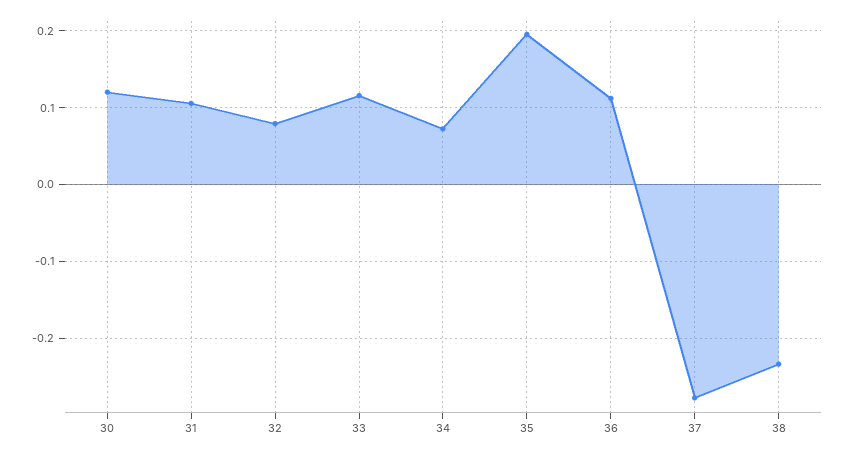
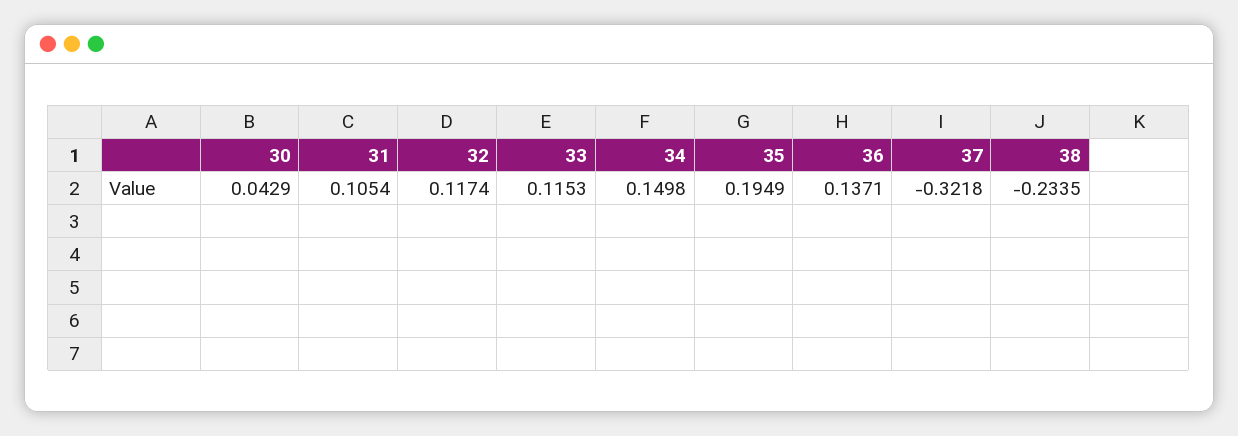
30: 0.12 -> 0.0429
32: 0.08 -> 0.1174
34: 0.07 -> 0.1498
36: 0.11 -> 0.1371
37: -0.28 -> -0.3218

